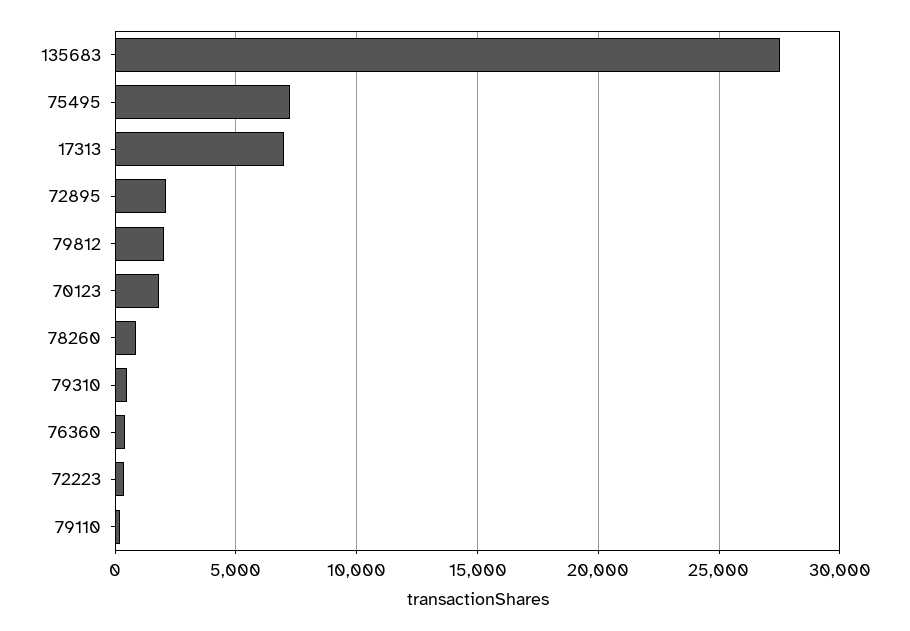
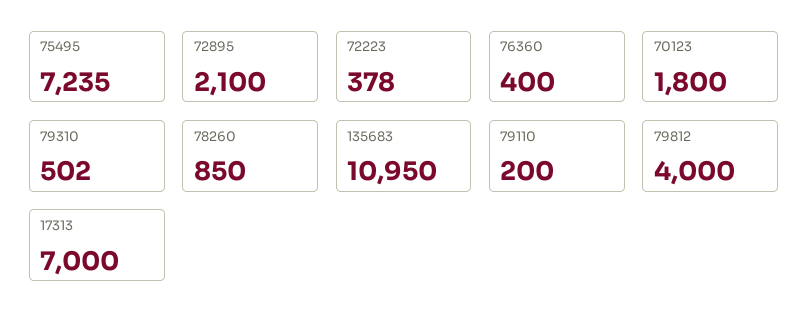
135683: 27500 -> 10950
79812: 2000 -> 4000

